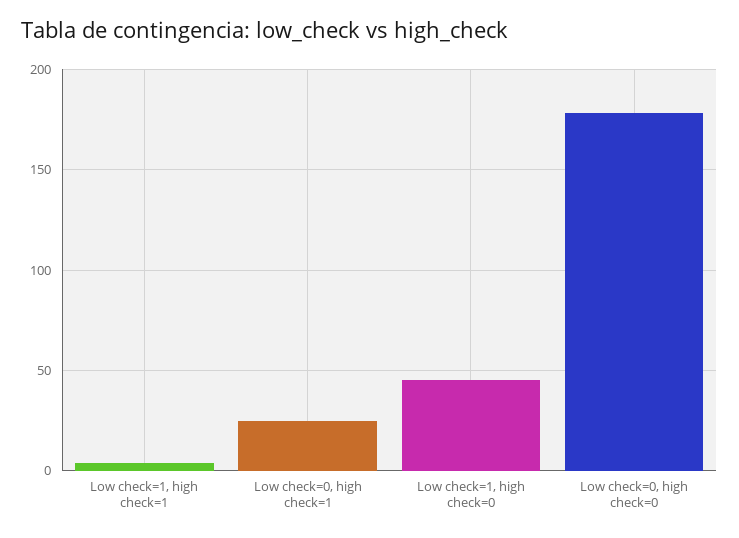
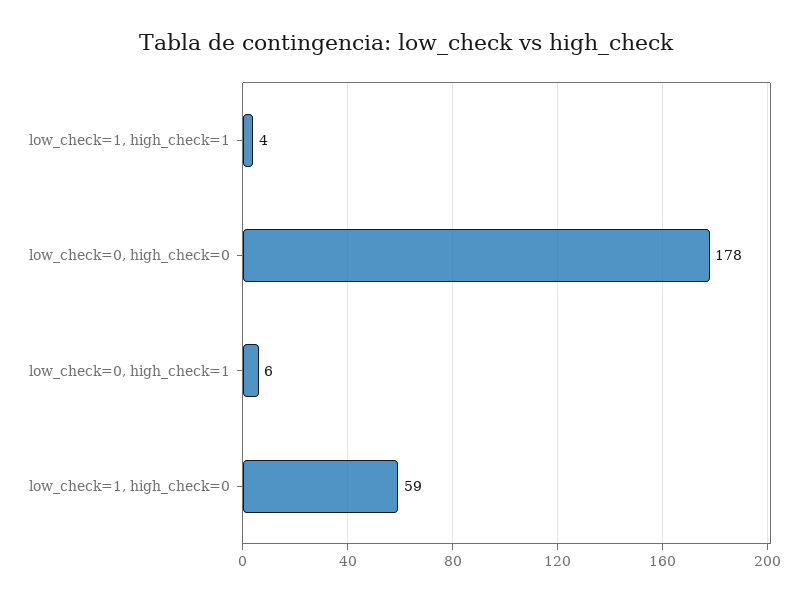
Low check=0, high check=1: 25 -> 6
Low check=1, high check=0: 45 -> 59

